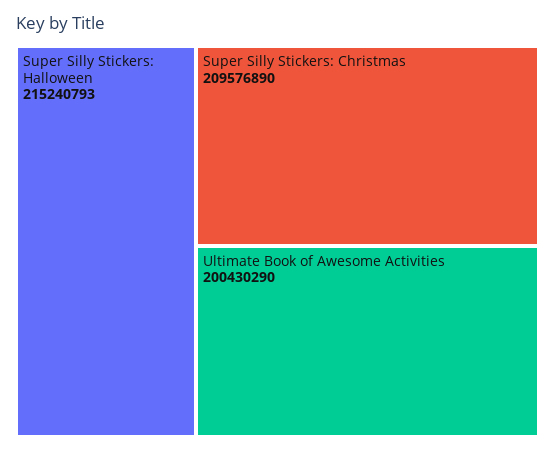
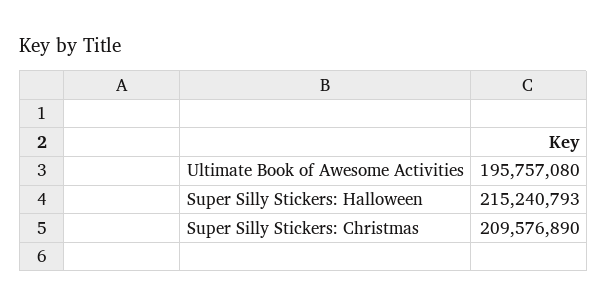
Ultimate Book of Awesome Activities: 200430290 -> 195757080

